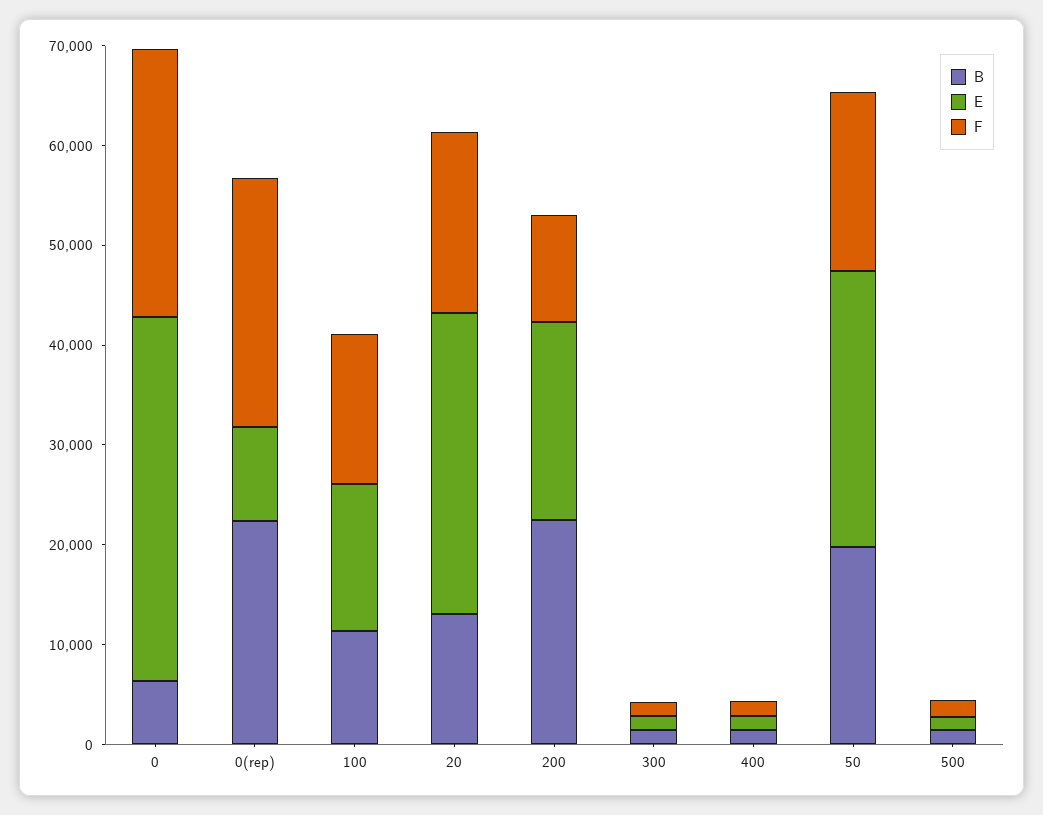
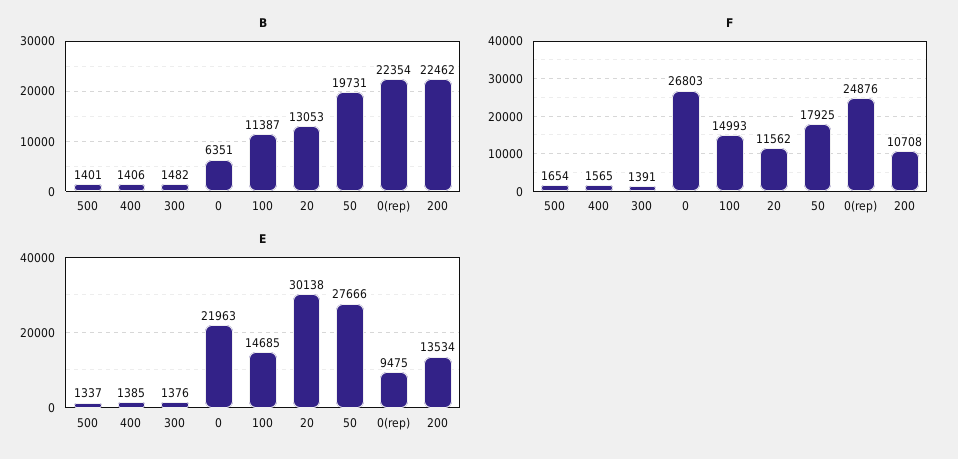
E, 0: 36000 -> 21963
F, 20: 18000 -> 11562
E, 200: 20000 -> 13534

